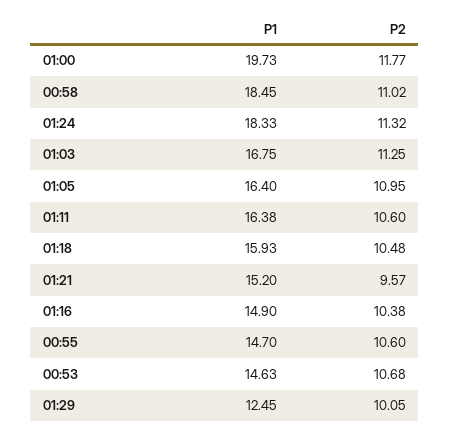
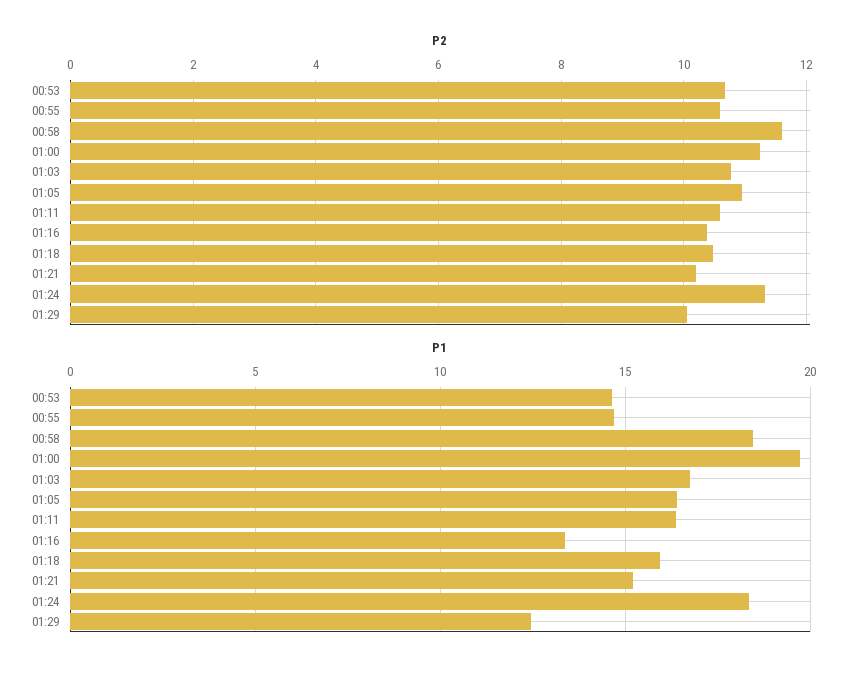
P2, 01:00: 11.77 -> 11.2
P2, 00:58: 11.02 -> 11.6
P2, 01:03: 11.25 -> 10.8
P2, 01:21: 9.57 -> 10.2
P1, 01:16: 14.9 -> 13.5

